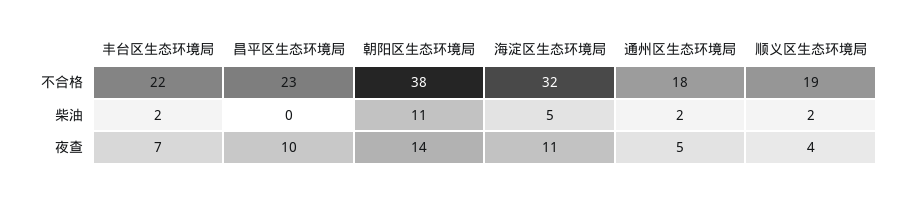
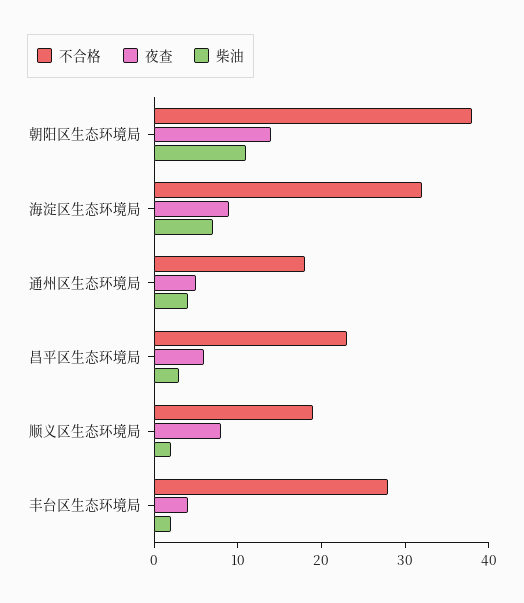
不合格, 丰台区生态环境局: 22 -> 28
柴油, 昌平区生态环境局: 0 -> 3
柴油, 海淀区生态环境局: 5 -> 7
柴油, 通州区生态环境局: 2 -> 4
夜查, 丰台区生态环境局: 7 -> 4
夜查, 昌平区生态环境局: 10 -> 6
夜查, 海淀区生态环境局: 11 -> 9
夜查, 顺义区生态环境局: 4 -> 8

